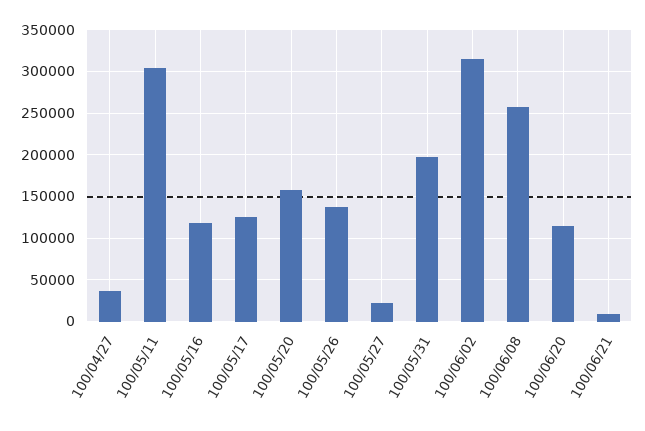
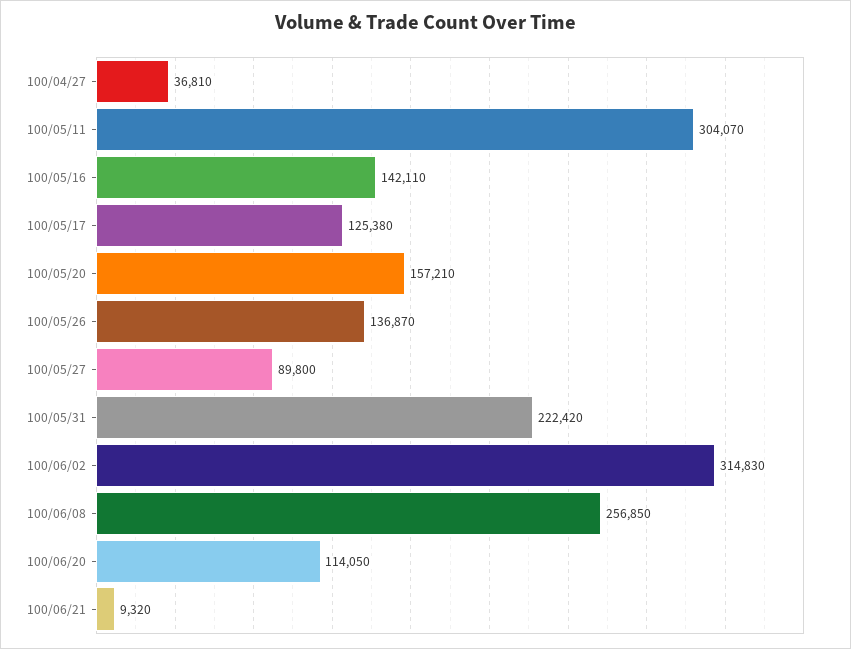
100/05/16: 120000 -> 142110
100/05/27: 20000 -> 89800
100/05/31: 200000 -> 222420

